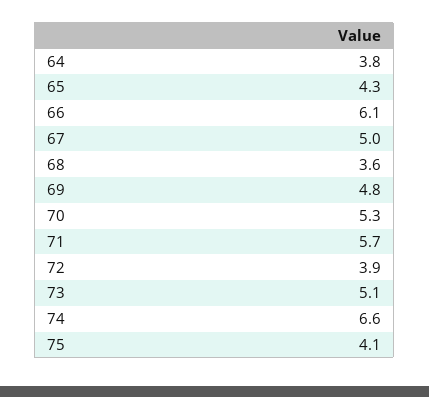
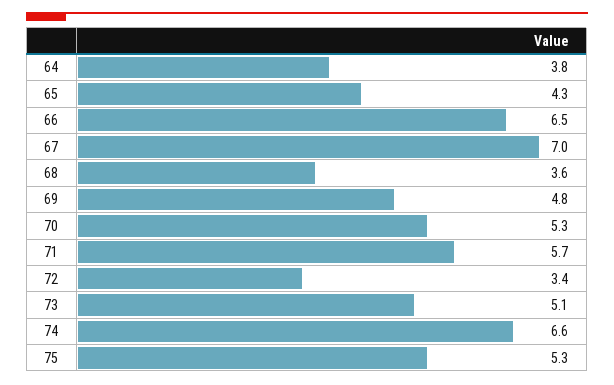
66: 6.1 -> 6.5
67: 5 -> 7
72: 3.9 -> 3.4
75: 4.1 -> 5.3

